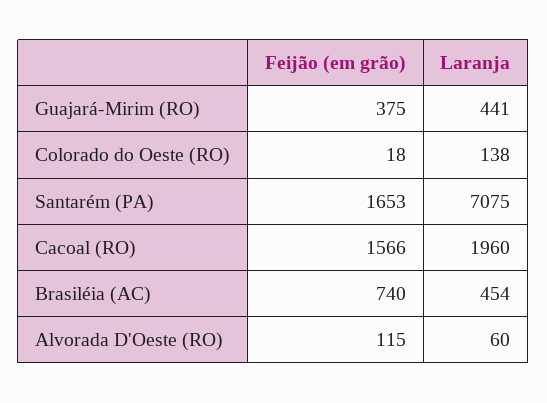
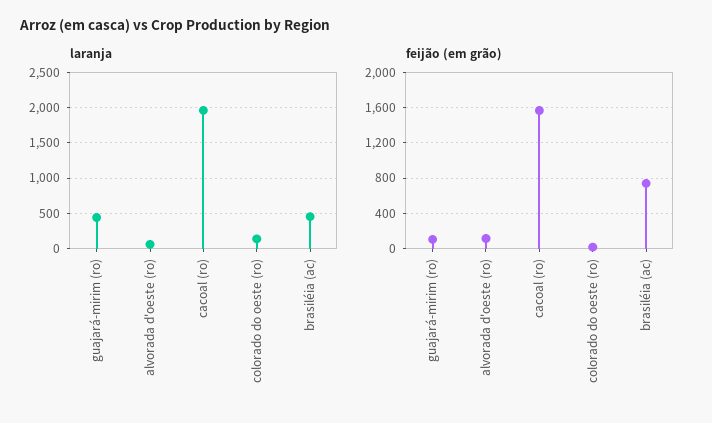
Feijão (em grão), Guajará-Mirim (RO): 375 -> 100
Feijão (em grão), Santarém (PA): 1653 -> none
Laranja, Santarém (PA): 7075 -> none

